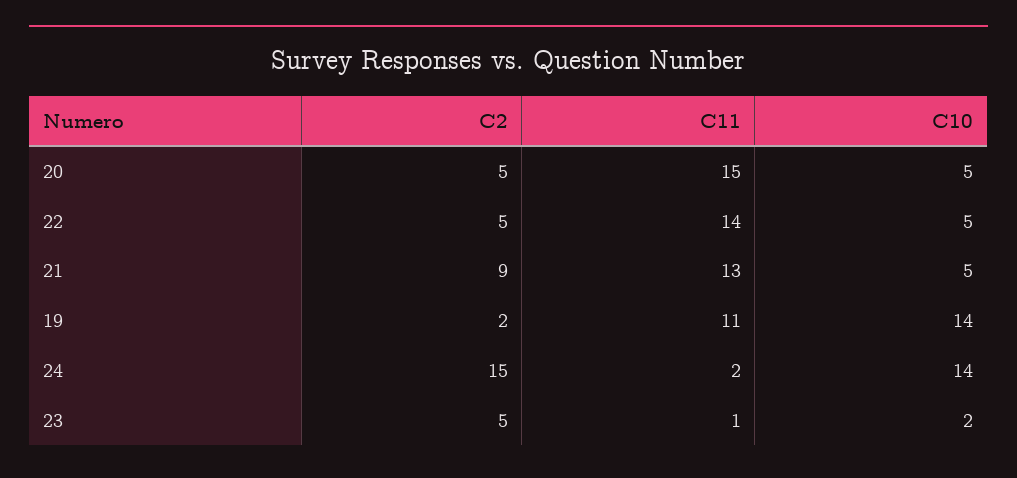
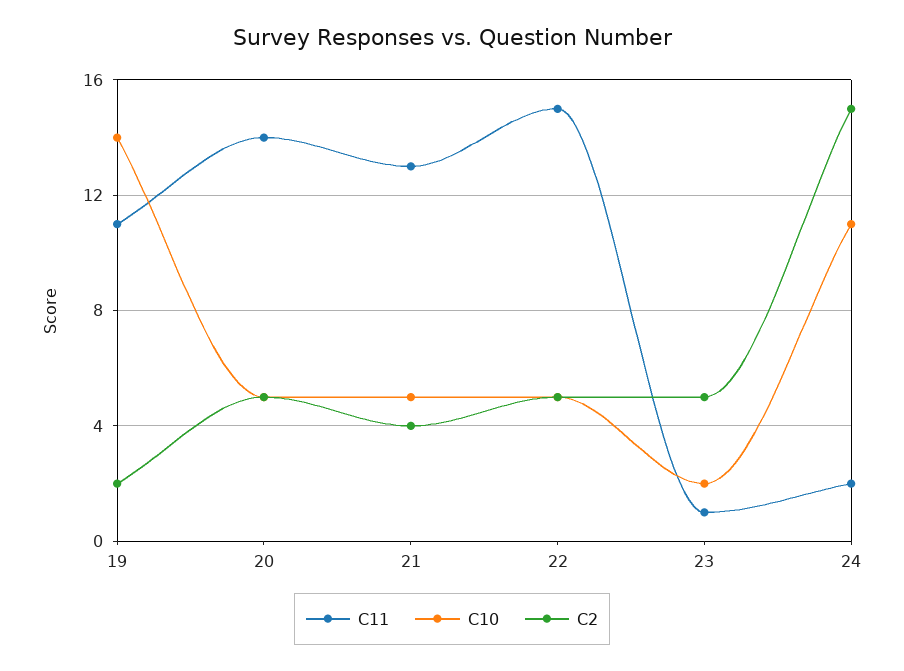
C11, 20: 15 -> 14
C11, 22: 14 -> 15
C2, 21: 9 -> 4
C10, 24: 14 -> 11

